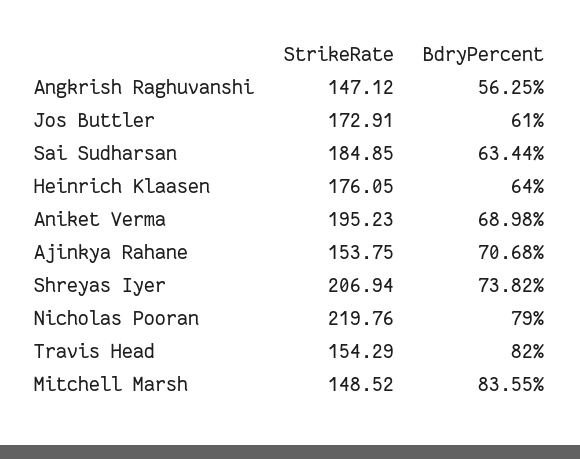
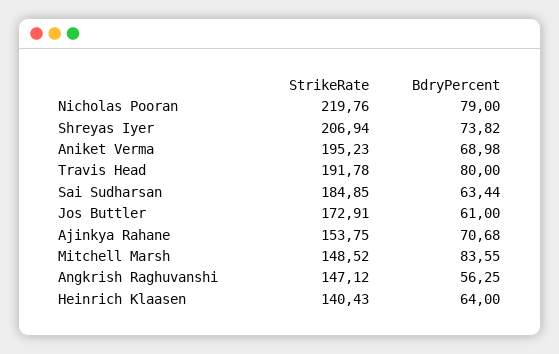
StrikeRate, Heinrich Klaasen: 176.05 -> 140.43
StrikeRate, Travis Head: 154.29 -> 191.78
BdryPercent, Travis Head: 82 -> 80

